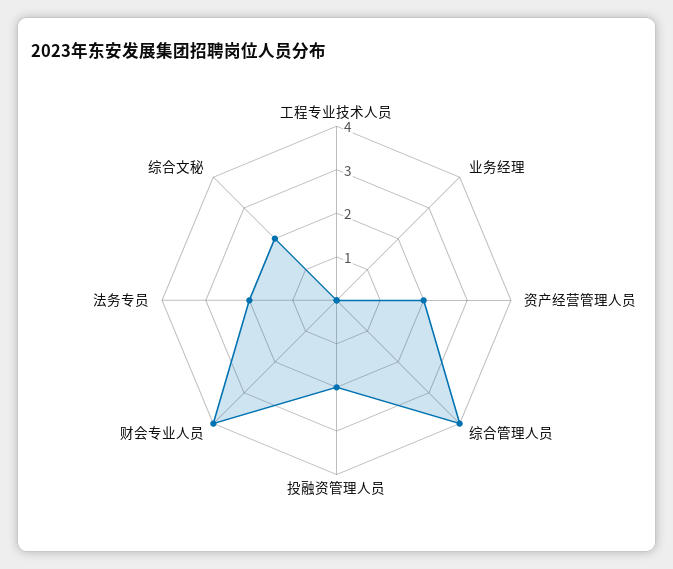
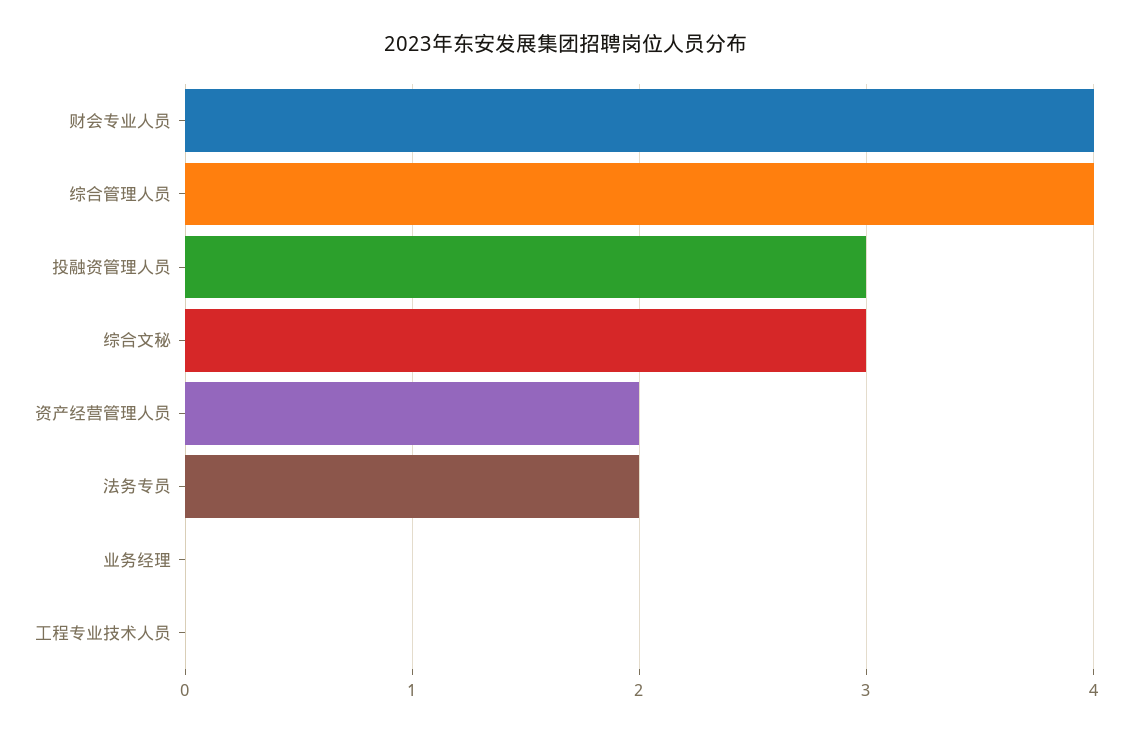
投融资管理人员: 2 -> 3
综合文秘: 2 -> 3

